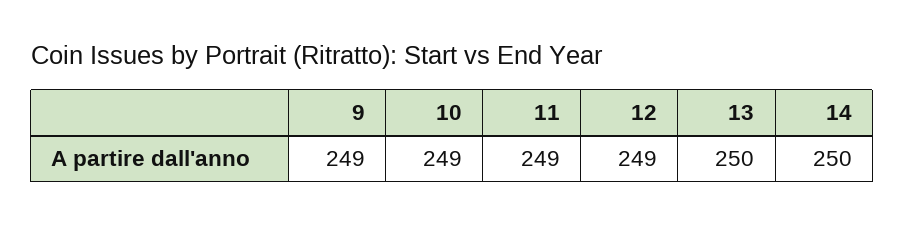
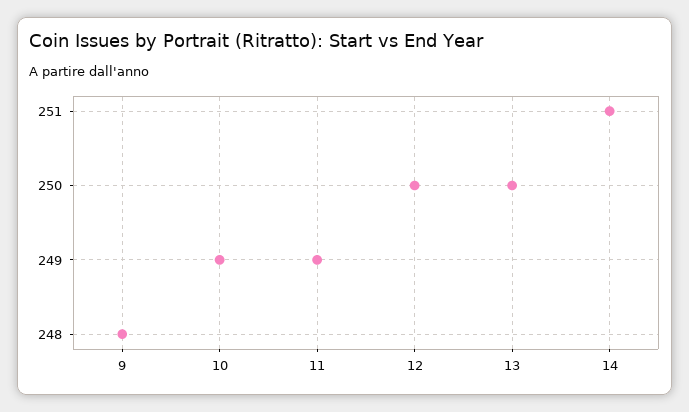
9: 249 -> 248
12: 249 -> 250
14: 250 -> 251

